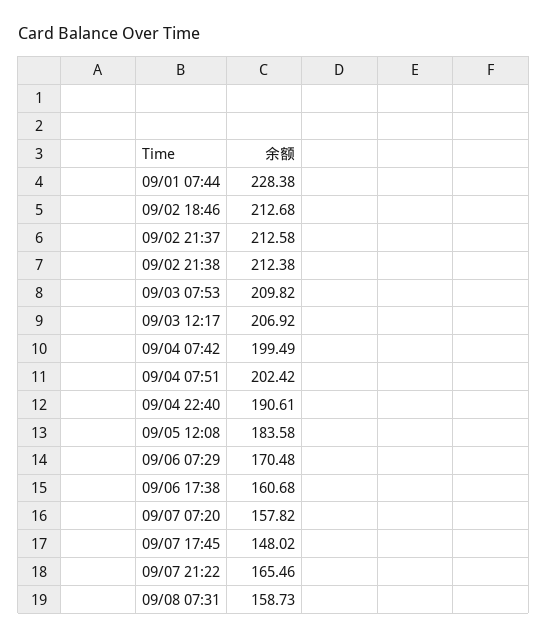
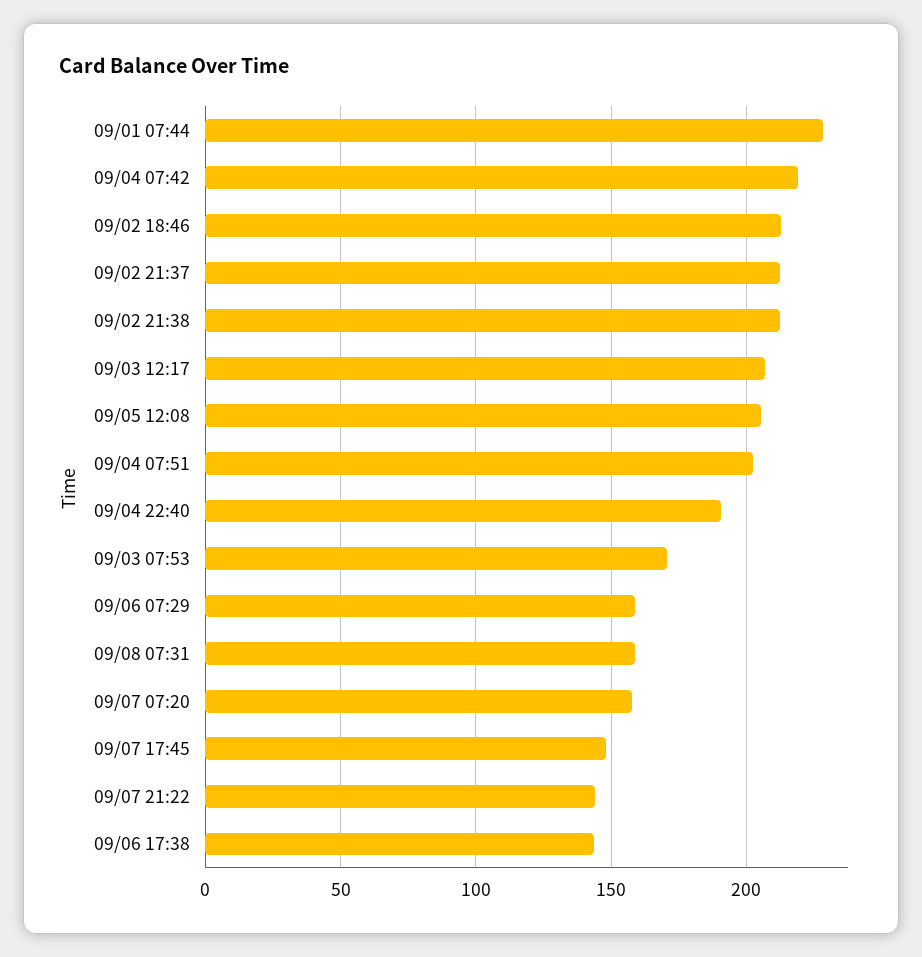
09/03 07:53: 209.82 -> 170
09/04 07:42: 199.49 -> 220
09/05 12:08: 183.58 -> 205
09/06 07:29: 170.48 -> 160
09/06 17:38: 160.68 -> 145
09/07 21:22: 165.46 -> 145

